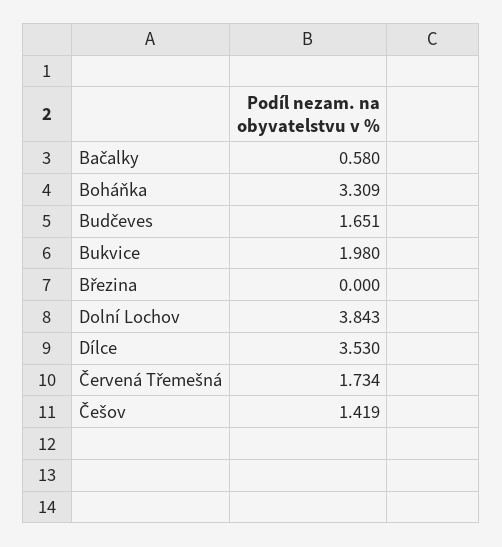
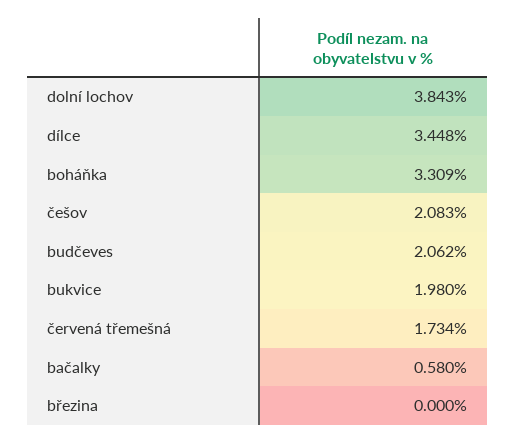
Budčeves: 1.651 -> 2.062
Dílce: 3.53 -> 3.448
Češov: 1.419 -> 2.083

